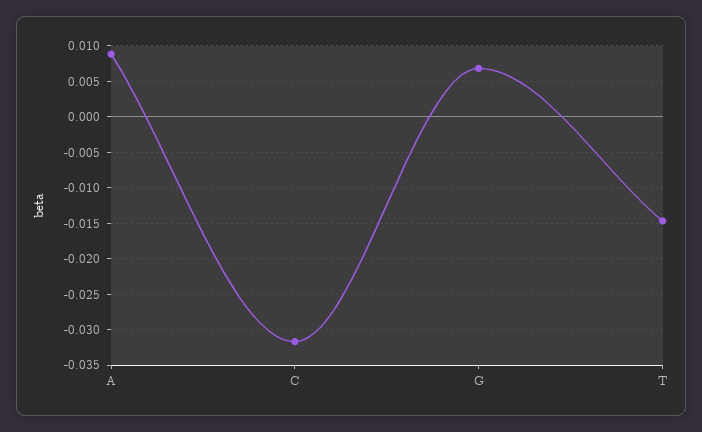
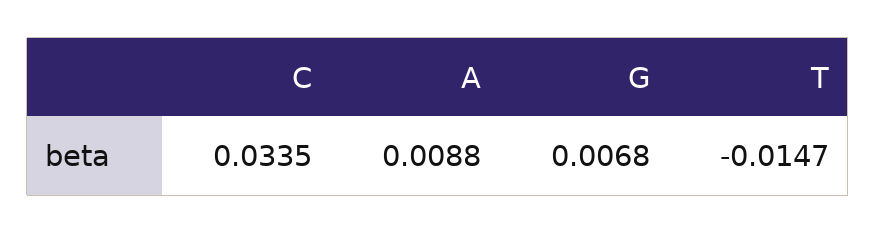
C: -0.032 -> 0.0335

